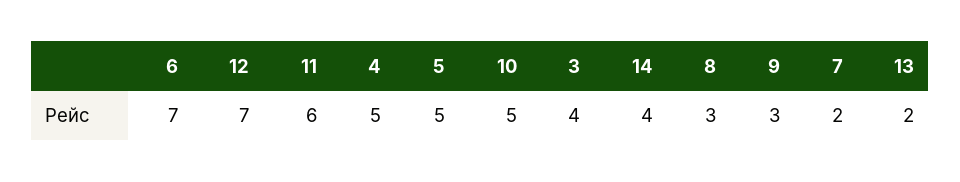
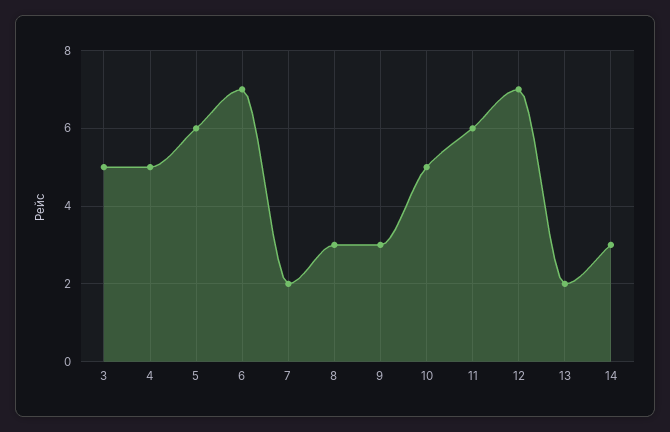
5: 5 -> 6
3: 4 -> 5
14: 4 -> 3

